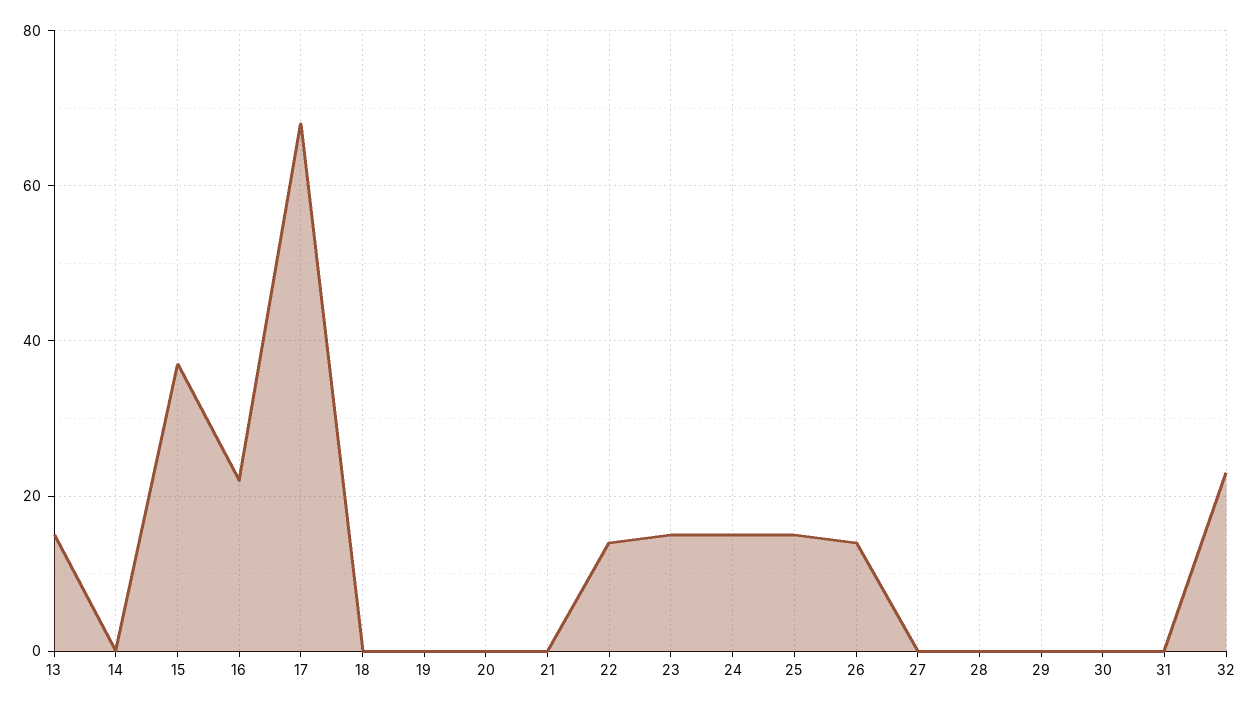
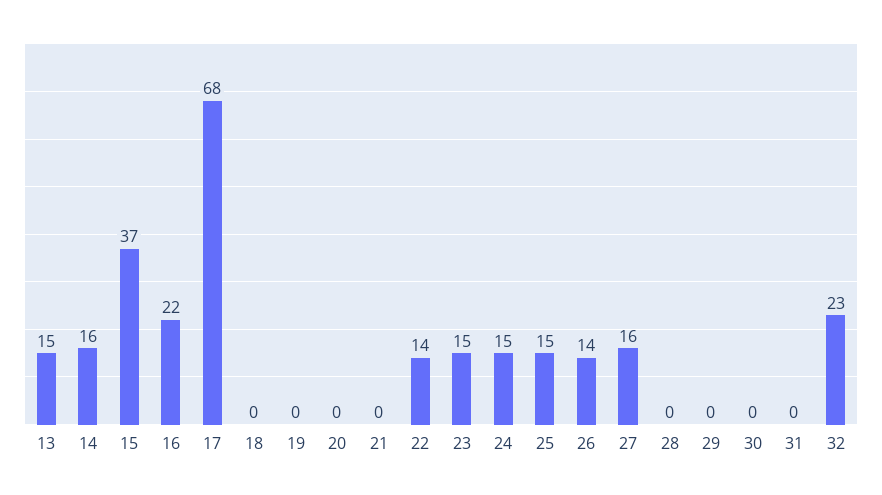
14: 0 -> 16
27: 0 -> 16

